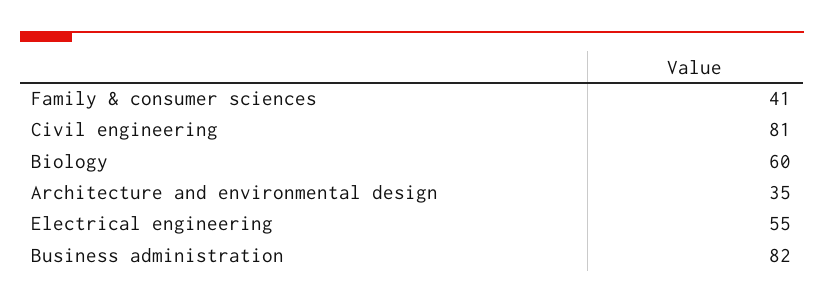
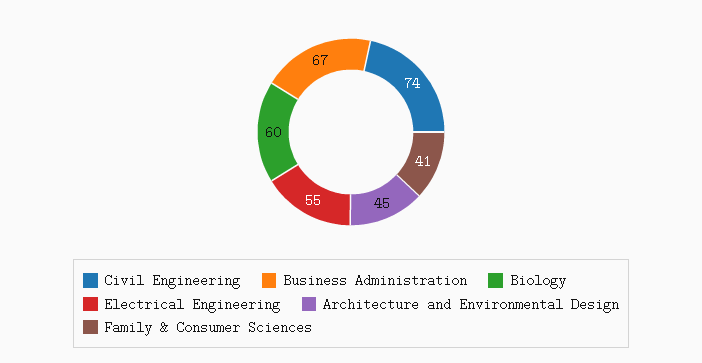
Civil engineering: 81 -> 74
Architecture and environmental design: 35 -> 45
Business administration: 82 -> 67

